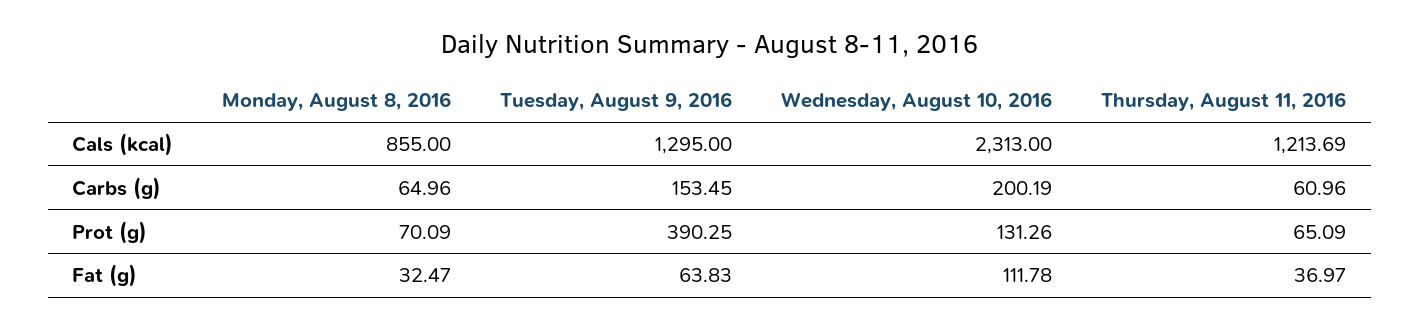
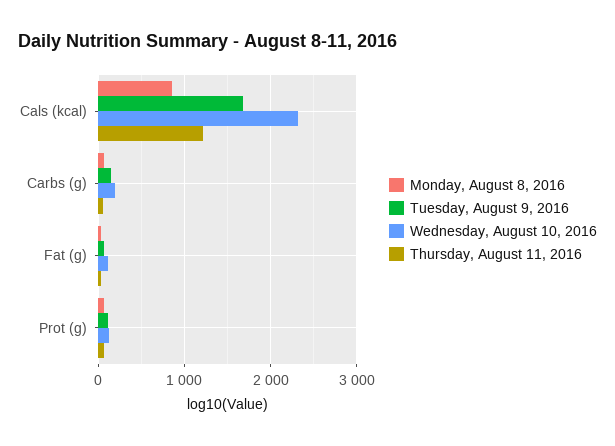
Tuesday, August 9, 2016, Cals (kcal): 1295 -> 1700
Tuesday, August 9, 2016, Prot (g): 390.25 -> 100

